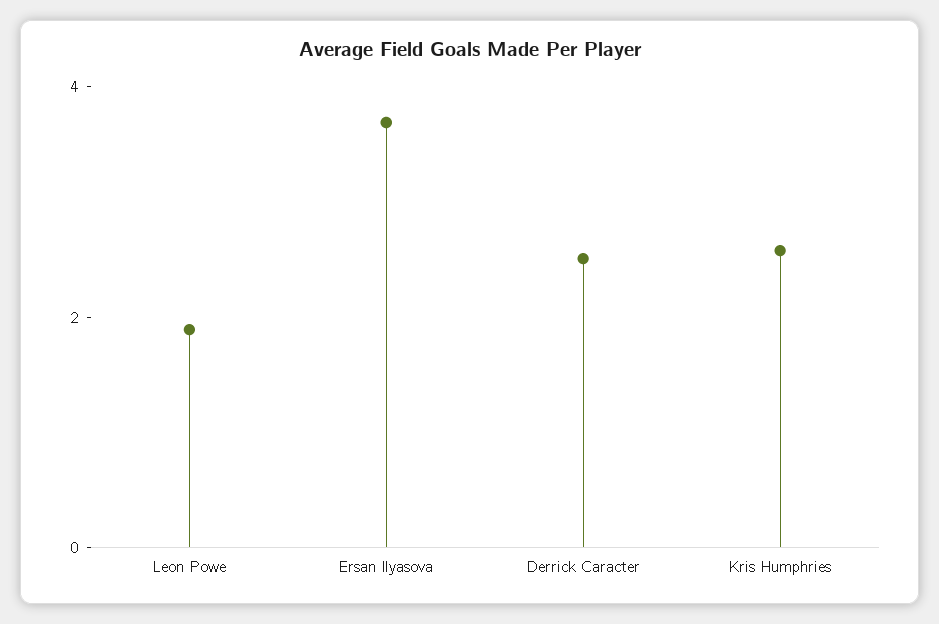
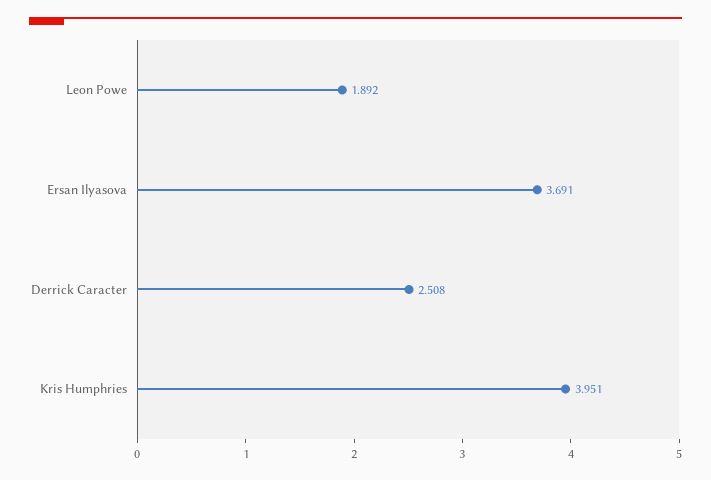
Kris Humphries: 2.5 -> 3.951

